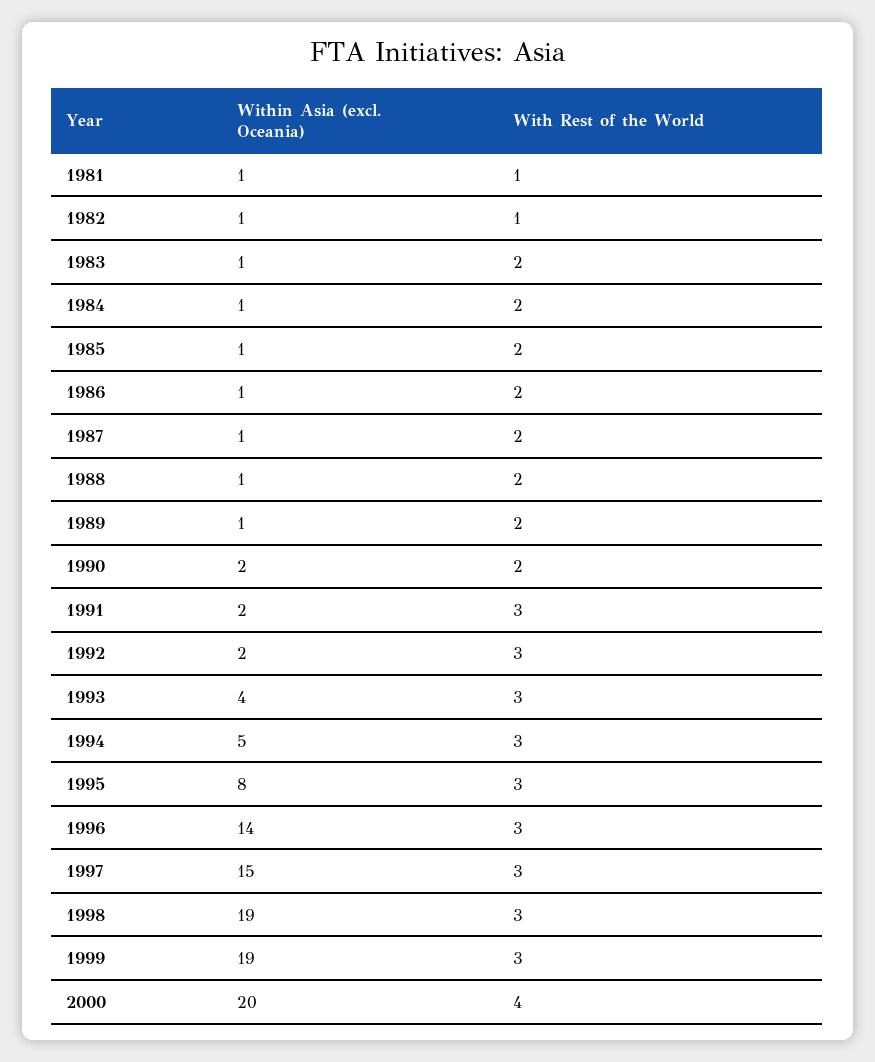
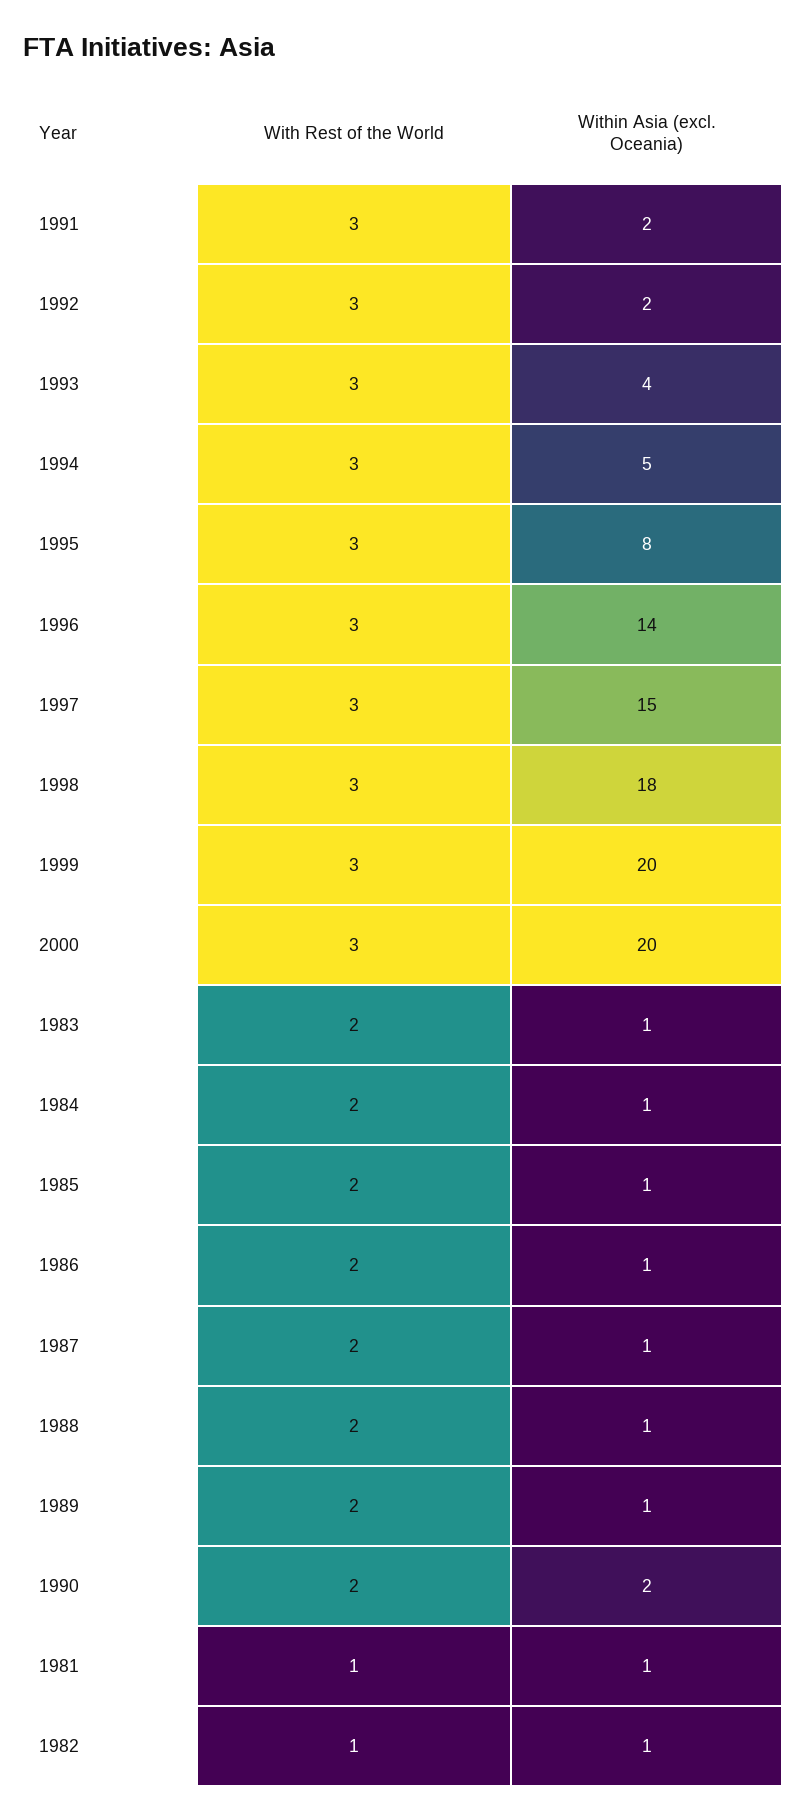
Within Asia (excl. Oceania), 1998: 19 -> 18
Within Asia (excl. Oceania), 1999: 19 -> 20
With Rest of the World, 2000: 4 -> 3

